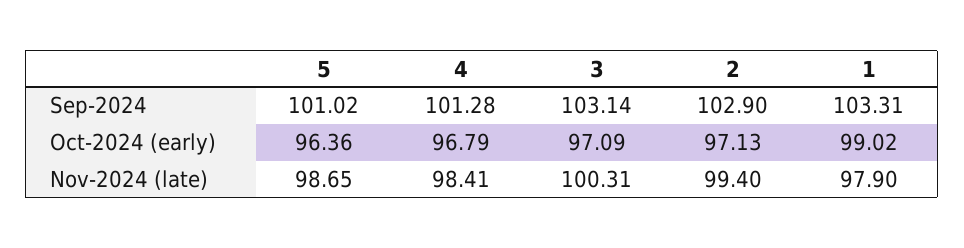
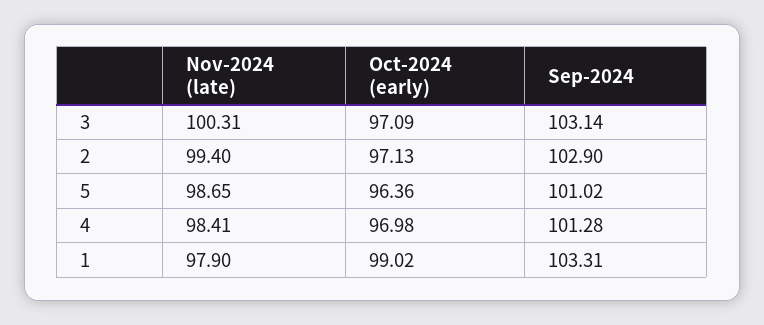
4, Oct-2024 (early): 96.79 -> 96.98

